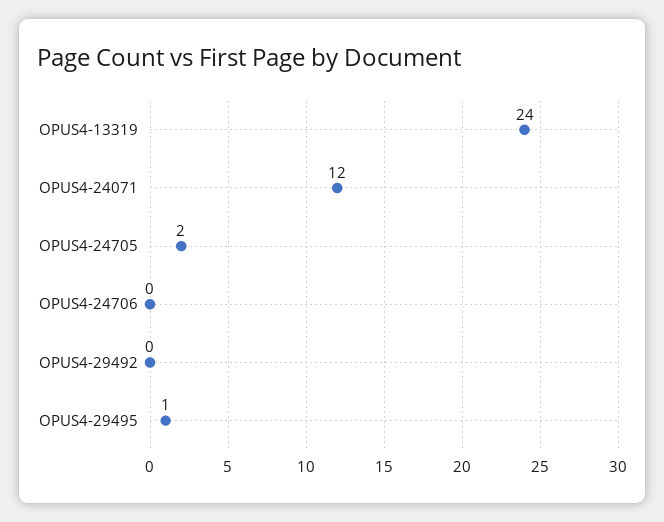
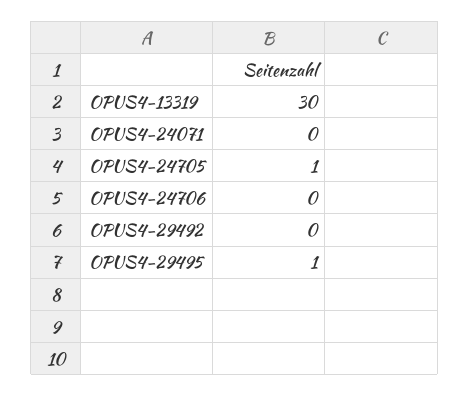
OPUS4-13319: 24 -> 30
OPUS4-24071: 12 -> 0
OPUS4-24705: 2 -> 1

